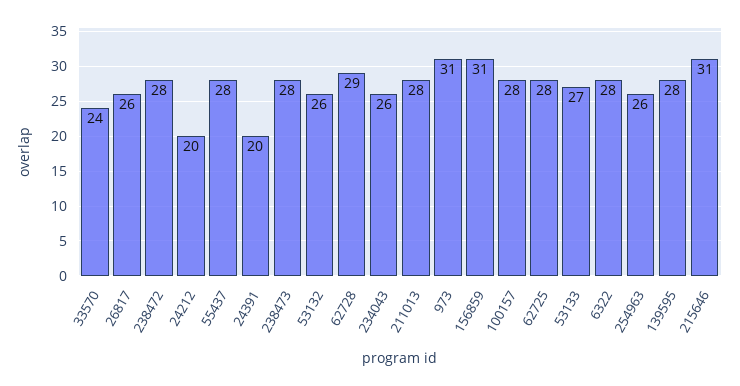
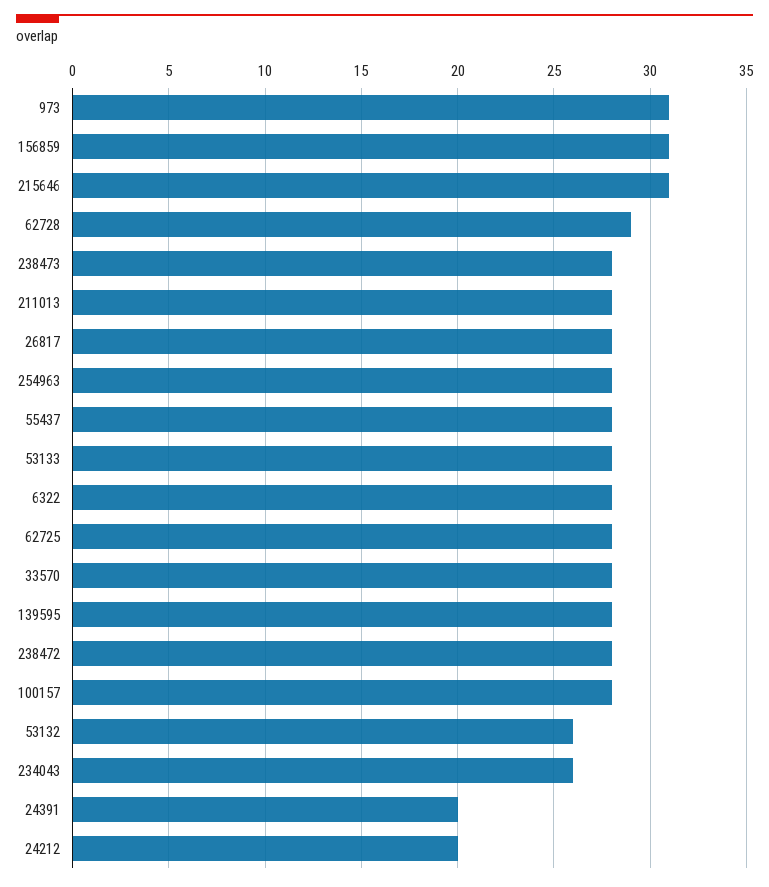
33570: 24 -> 28
26817: 26 -> 28
53133: 27 -> 28
254963: 26 -> 28

